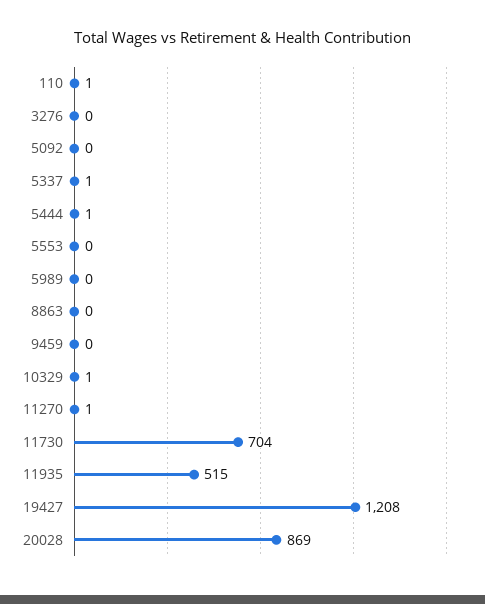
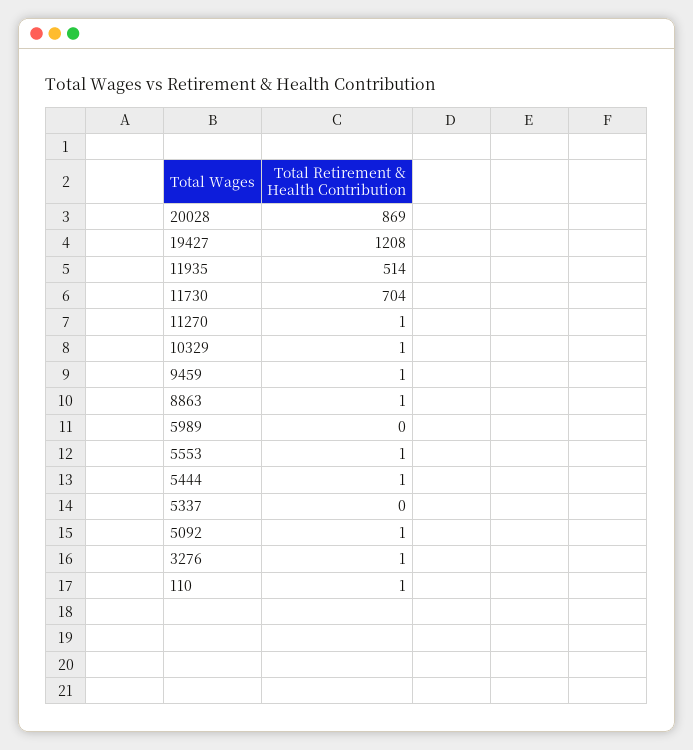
3276: 0 -> 1
5092: 0 -> 1
5337: 1 -> 0
5553: 0 -> 1
8863: 0 -> 1
9459: 0 -> 1
11935: 515 -> 514

